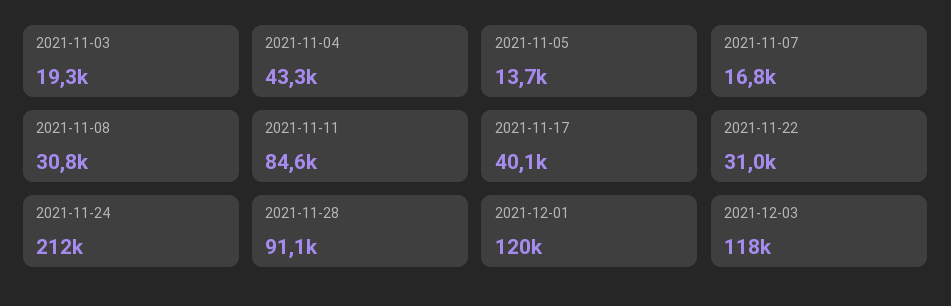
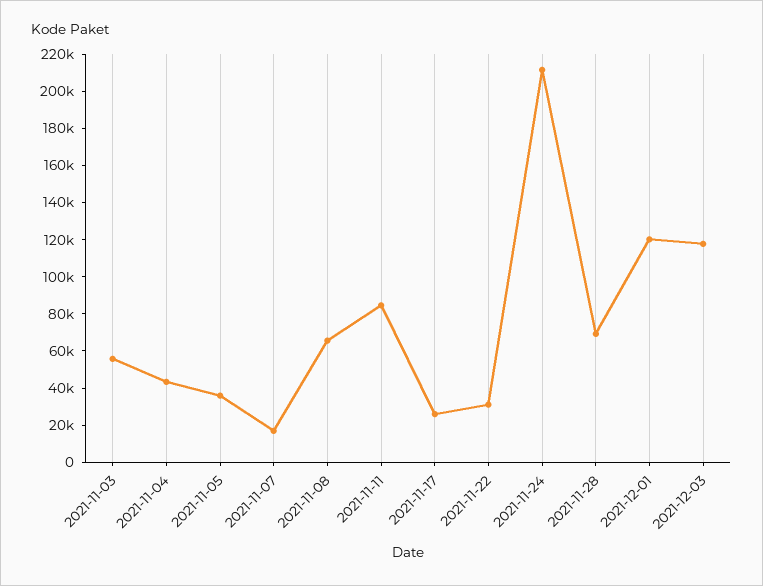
2021-11-03: 19300 -> 55000
2021-11-05: 13700 -> 35000
2021-11-08: 30800 -> 65000
2021-11-17: 40100 -> 25000
2021-11-28: 91100 -> 70000

